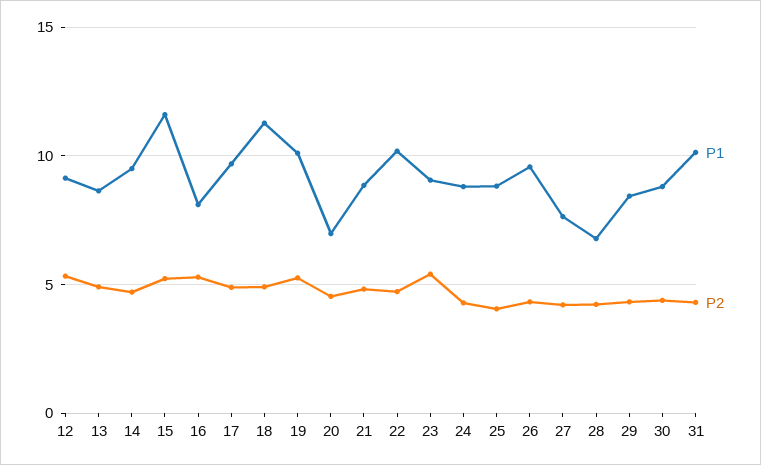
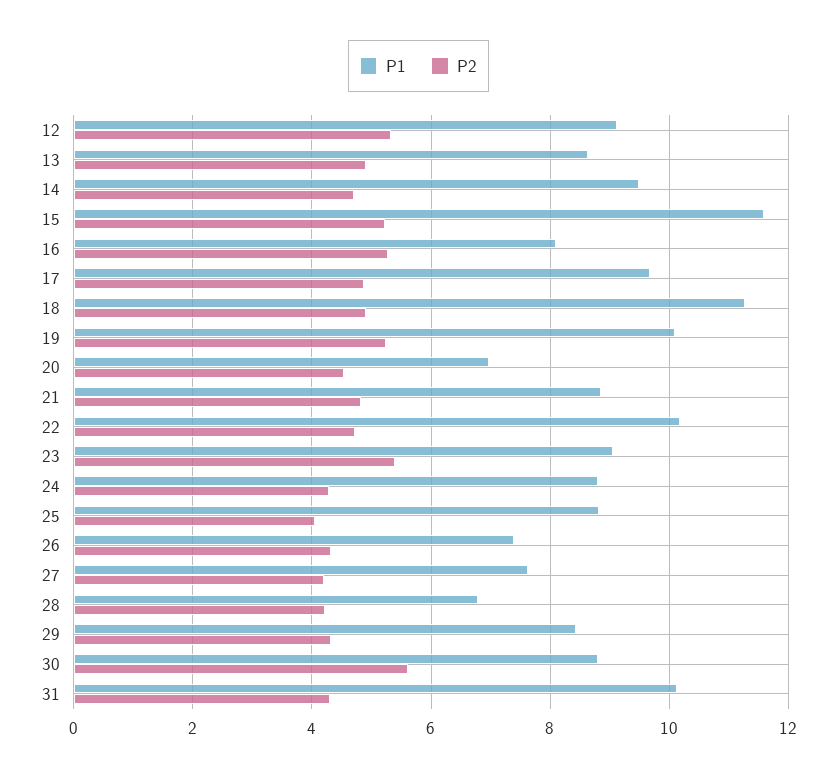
P1, 26: 9.5 -> 7.4
P2, 30: 4.5 -> 5.6

